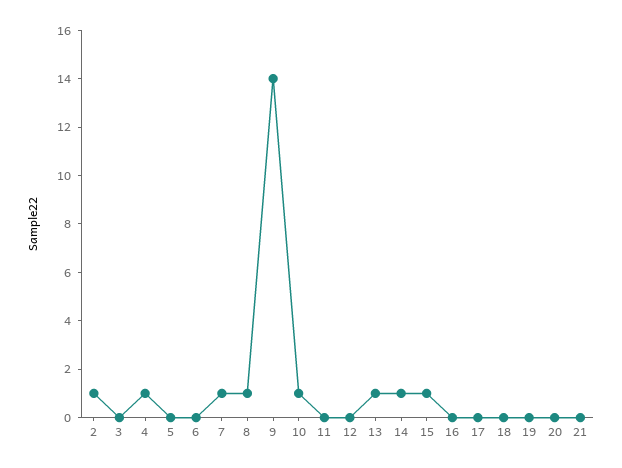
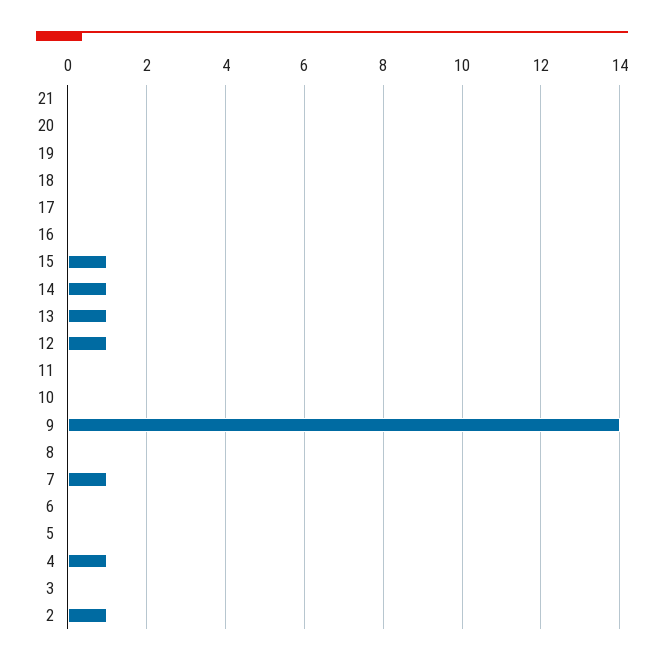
8: 1 -> 0
10: 1 -> 0
12: 0 -> 1

